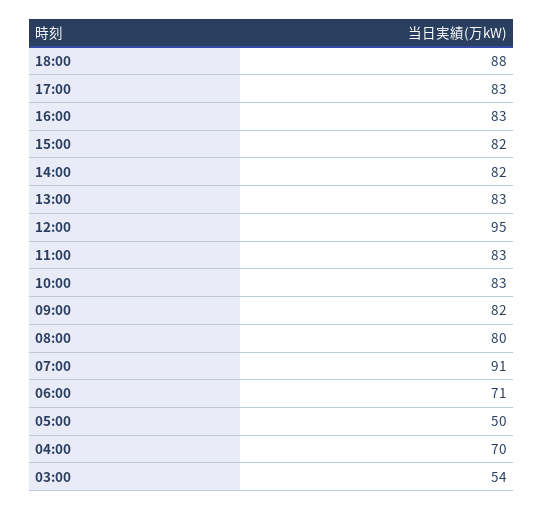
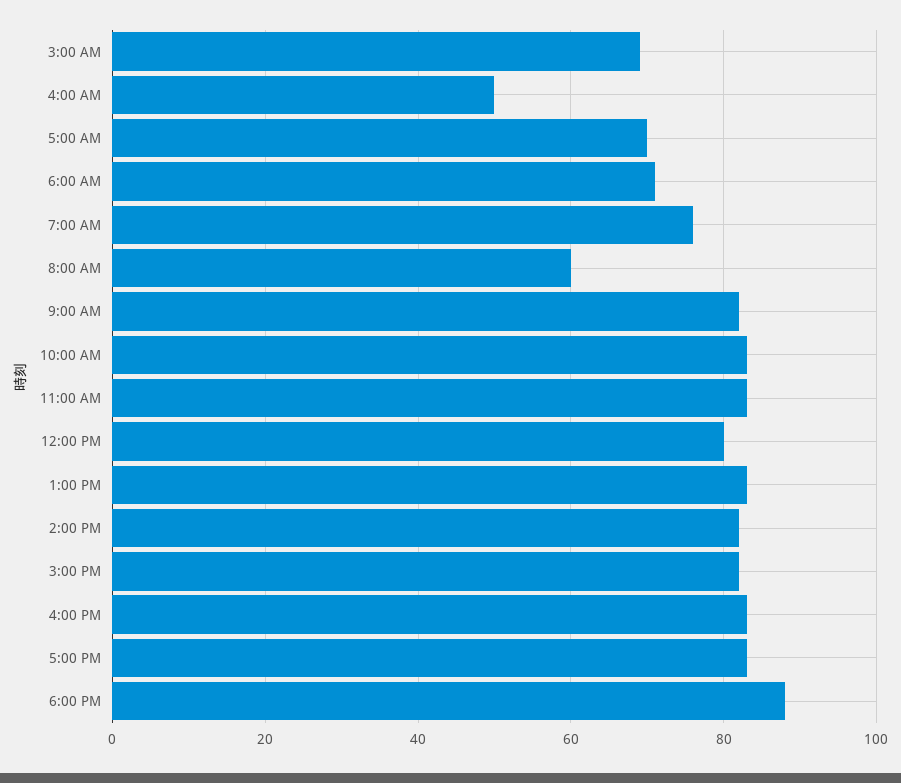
12:00: 95 -> 80
08:00: 80 -> 60
07:00: 91 -> 75
05:00: 50 -> 70
04:00: 70 -> 50
03:00: 54 -> 70

